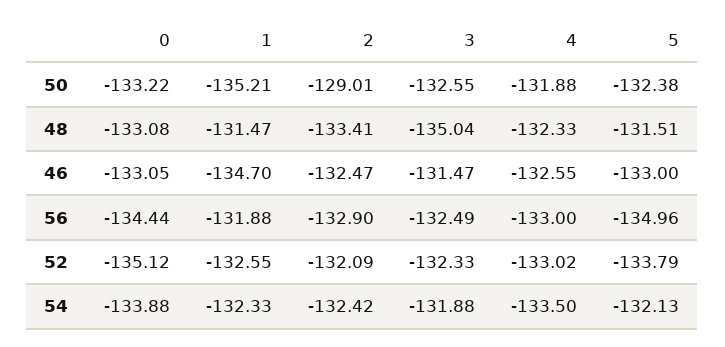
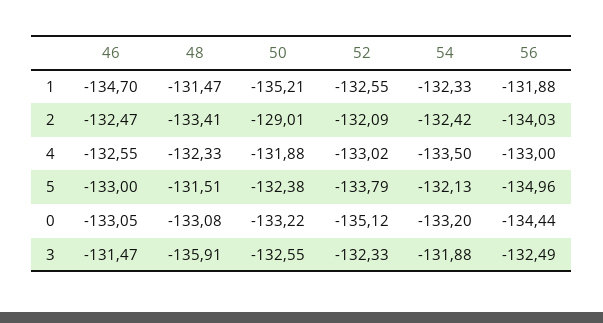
3, 48: -135.04 -> -135.91
2, 56: -132.9 -> -134.03
0, 54: -133.88 -> -133.2

